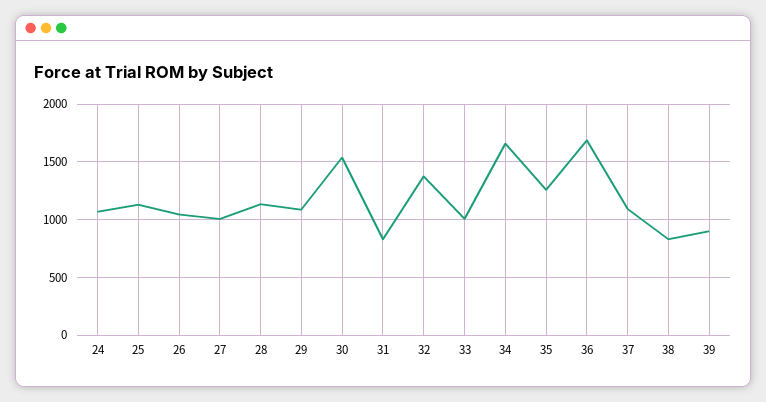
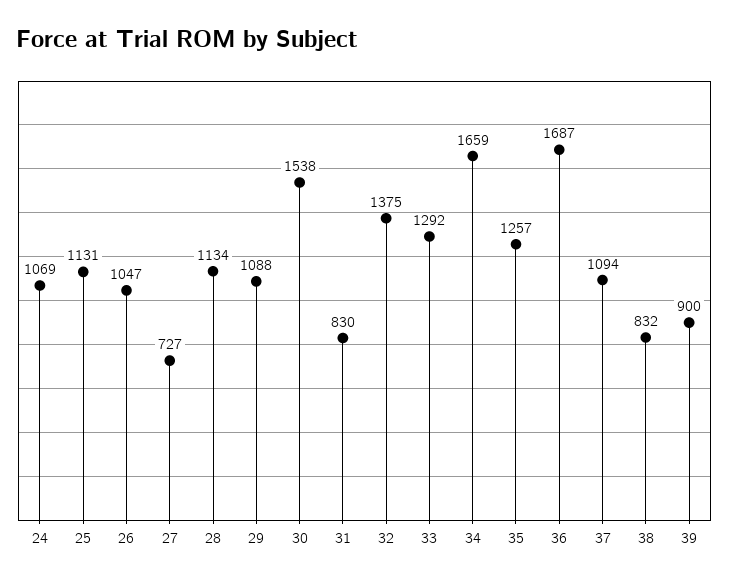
27: 1000 -> 727
33: 1000 -> 1292

